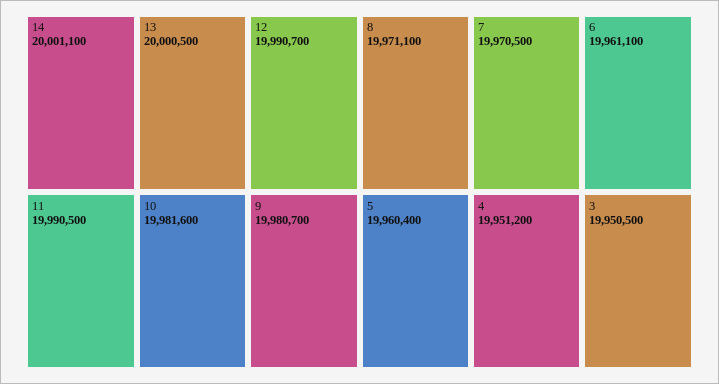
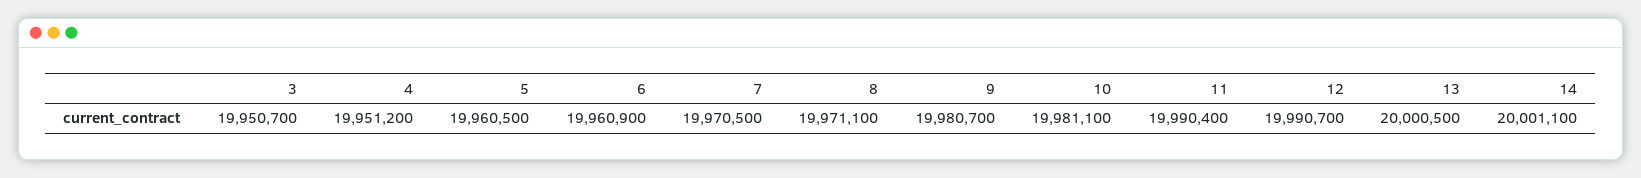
11: 19990500 -> 19990400
10: 19981600 -> 19981100
6: 19961100 -> 19960900
5: 19960400 -> 19960500
3: 19950500 -> 19950700

